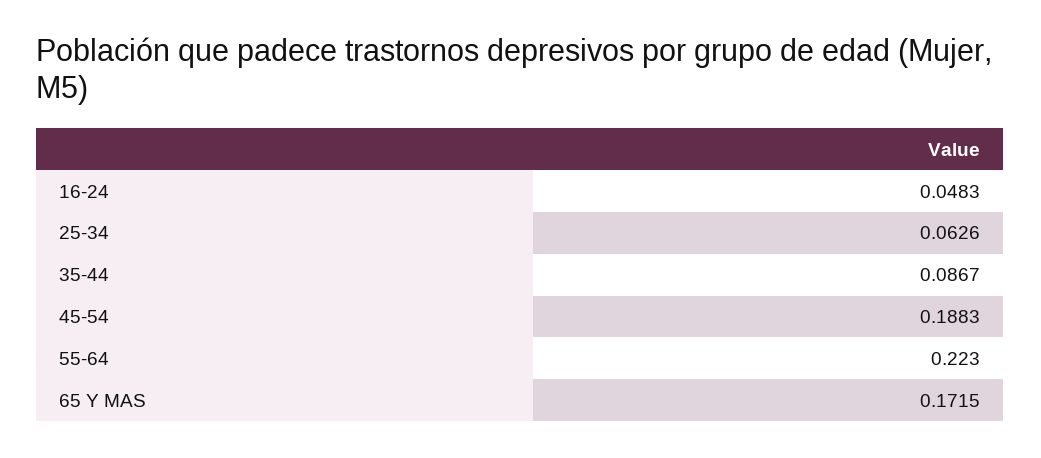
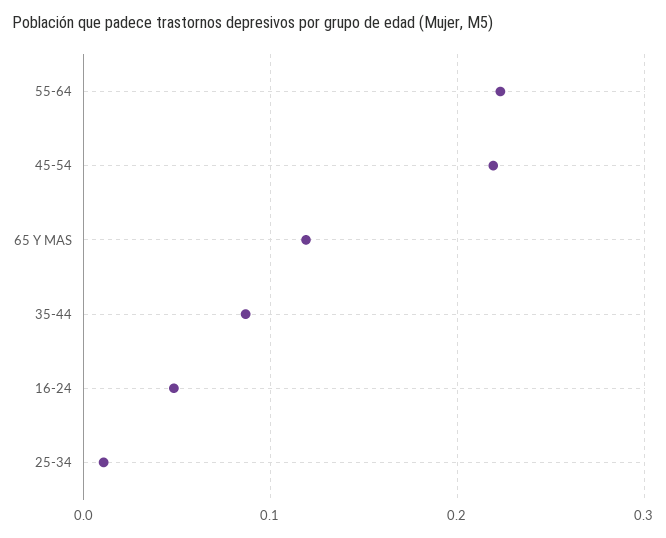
25-34: 0.0626 -> 0.01
45-54: 0.1883 -> 0.22
65 Y MAS: 0.1715 -> 0.12

